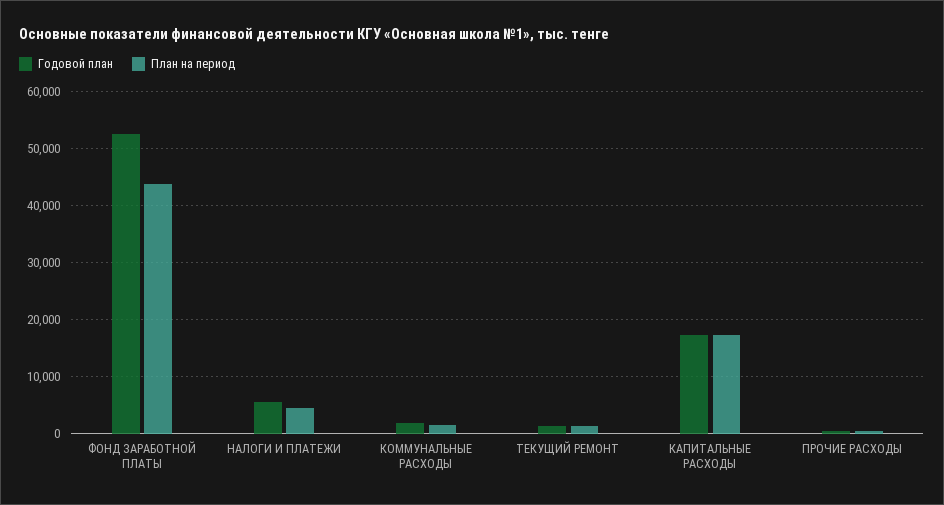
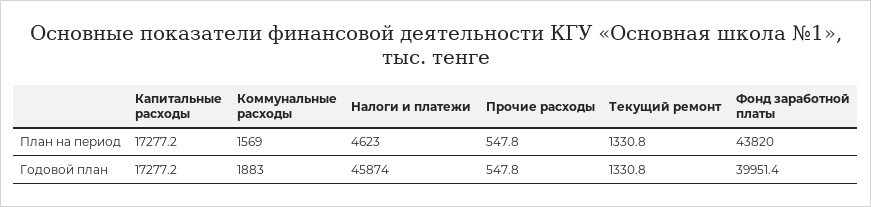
Годовой план, ФОНД ЗАРАБОТНОЙ ПЛАТЫ: 52000 -> 39951.4
Годовой план, НАЛОГИ И ПЛАТЕЖИ: 6000 -> 45874

